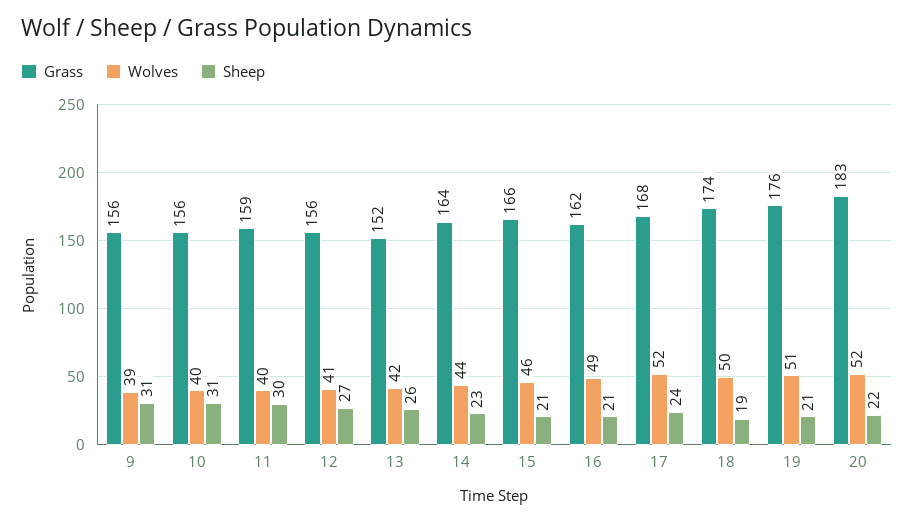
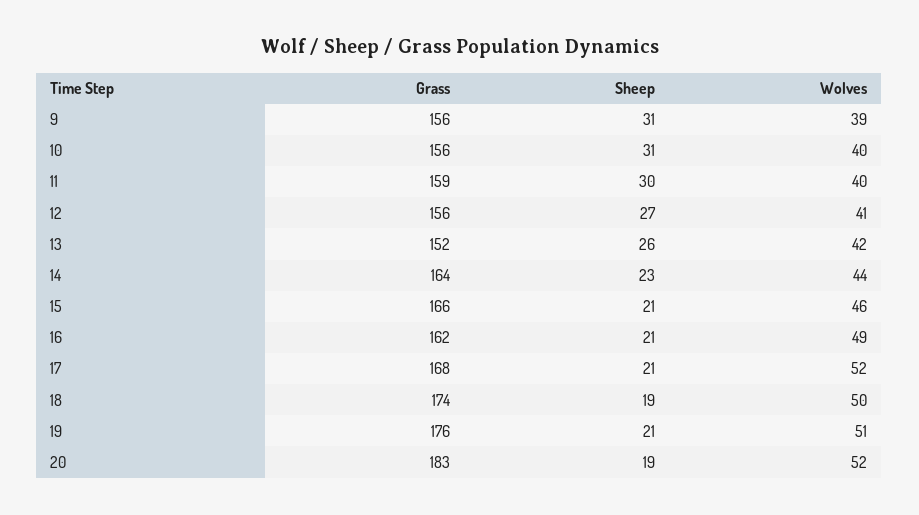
Sheep, 17: 24 -> 21
Sheep, 20: 22 -> 19

